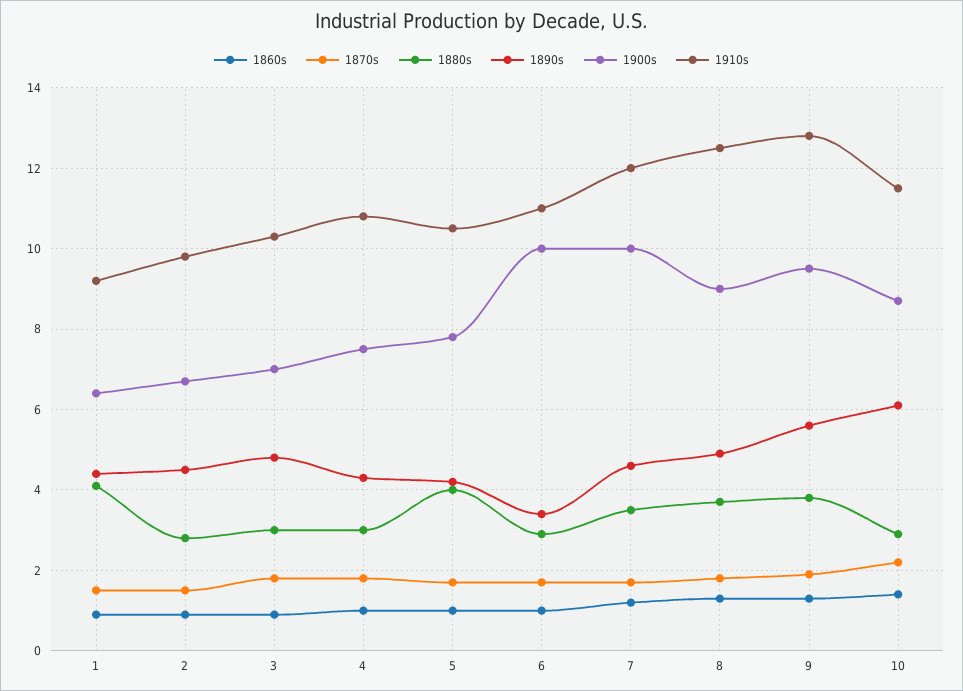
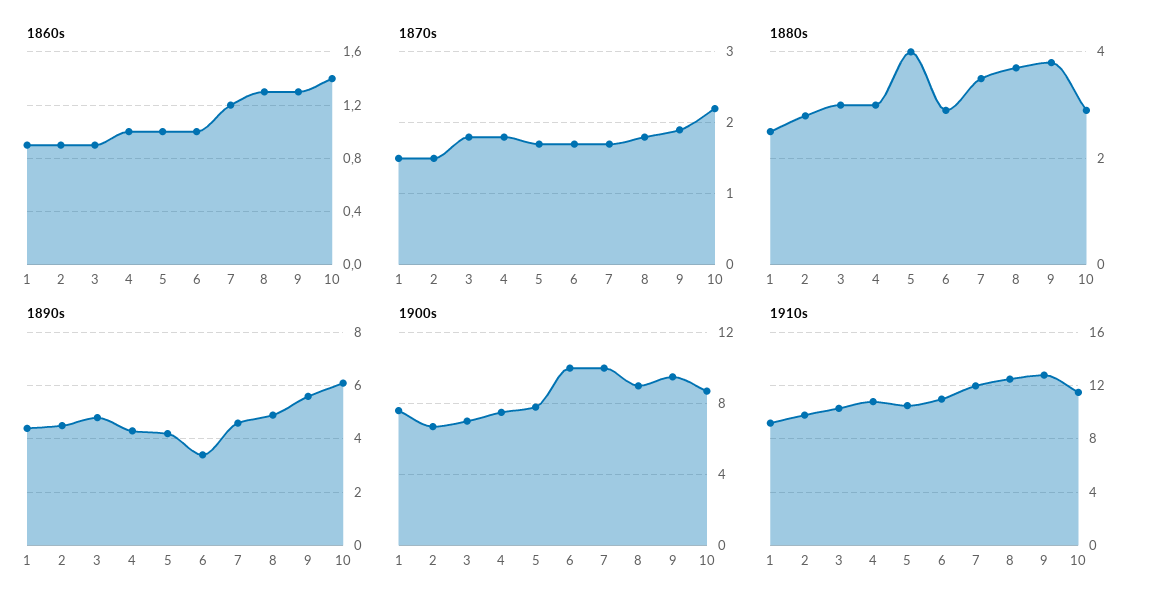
1880s, 1: 4 -> 2.5
1900s, 1: 6.5 -> 7.5

